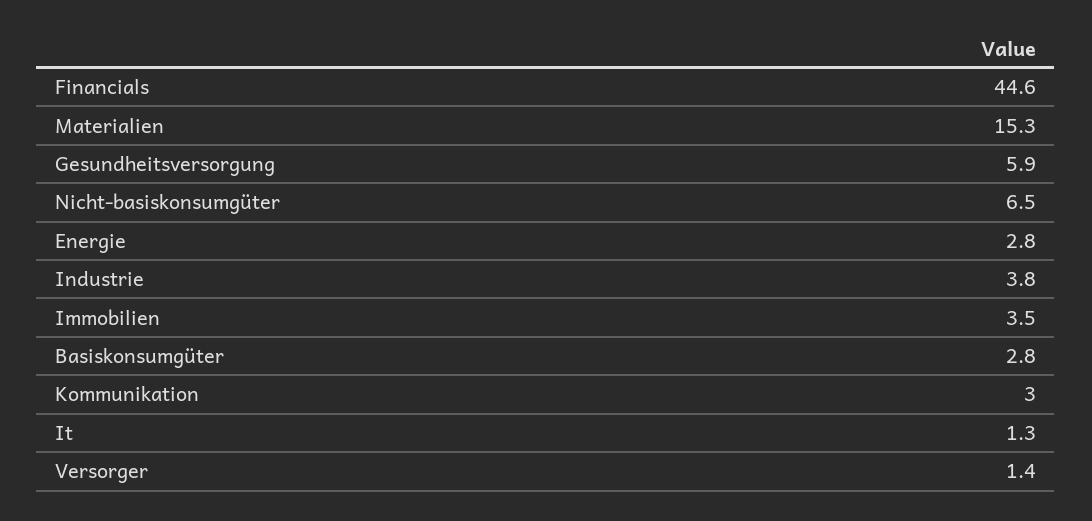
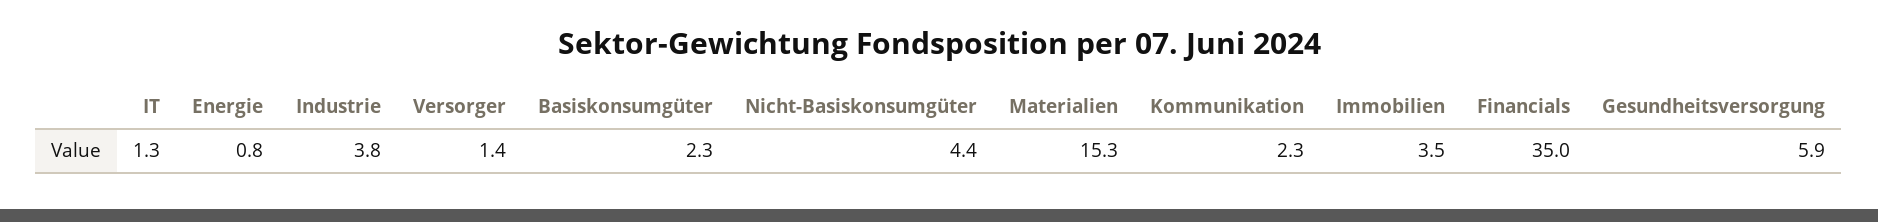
Financials: 44.6 -> 35
Nicht-basiskonsumgüter: 6.5 -> 4.4
Energie: 2.8 -> 0.8
Basiskonsumgüter: 2.8 -> 2.3
Kommunikation: 3 -> 2.3

